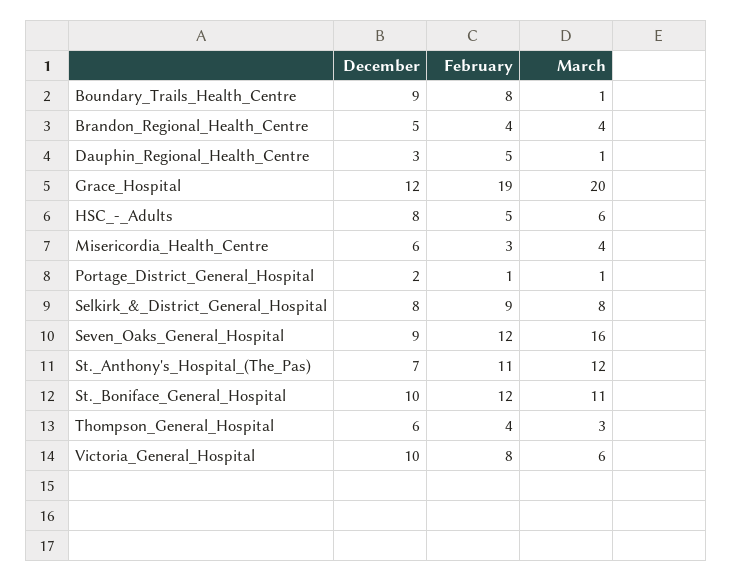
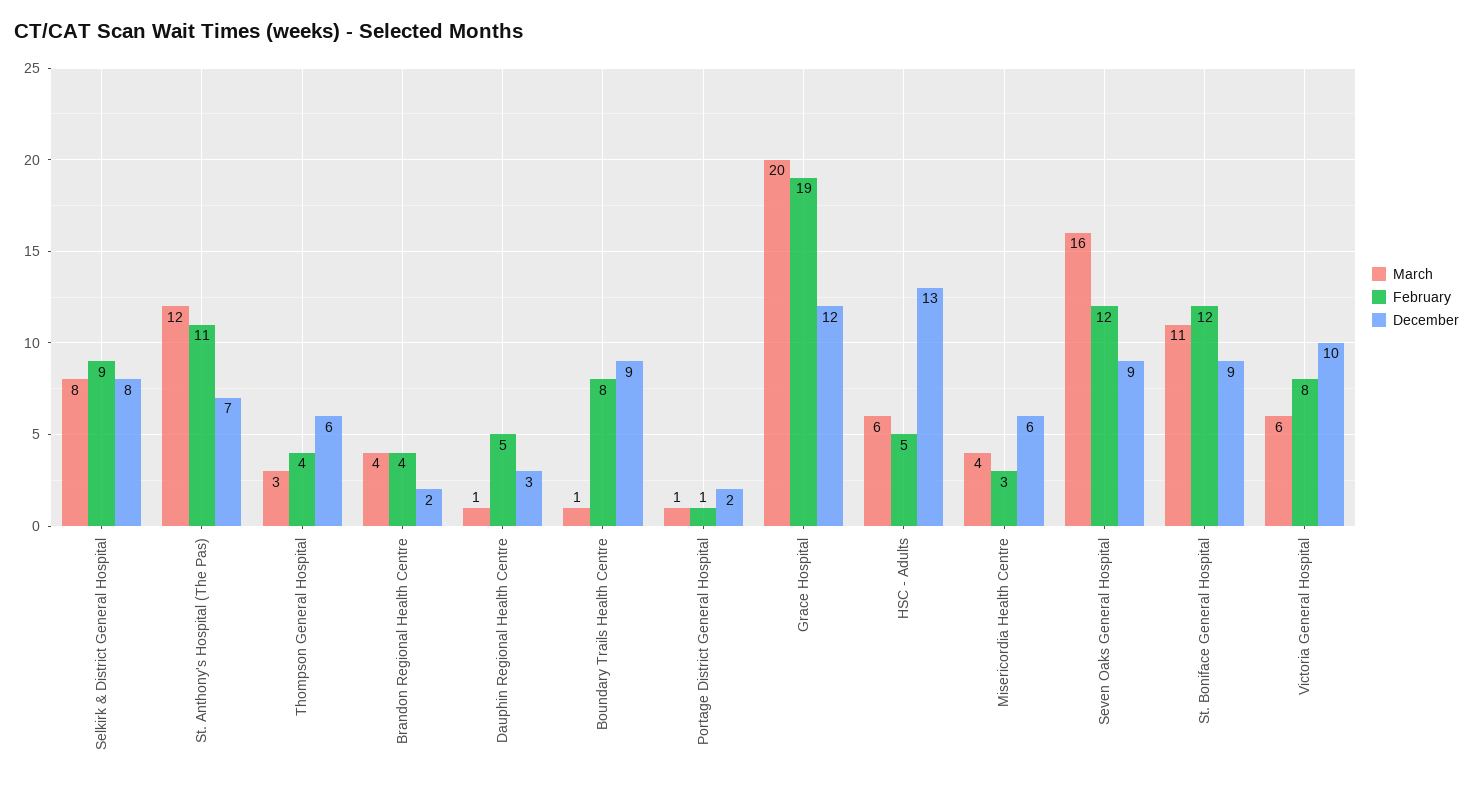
December, Brandon_Regional_Health_Centre: 5 -> 2
December, HSC_-_Adults: 8 -> 13
December, St._Boniface_General_Hospital: 10 -> 9

